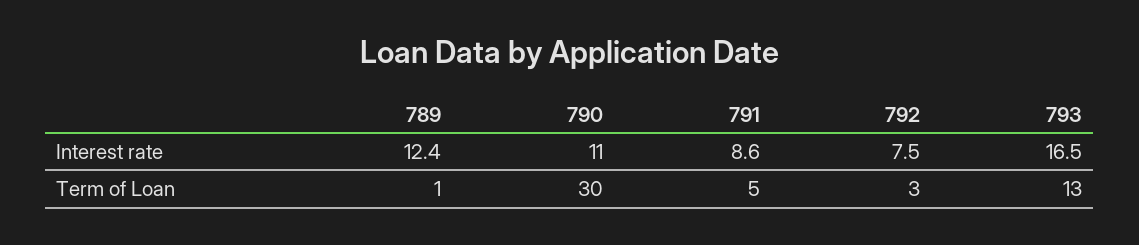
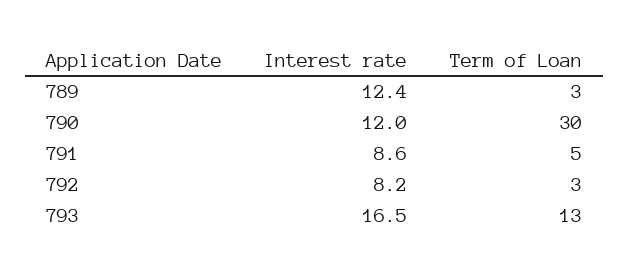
790, Interest rate: 11 -> 12
792, Interest rate: 7.5 -> 8.2
789, Term of Loan: 1 -> 3

